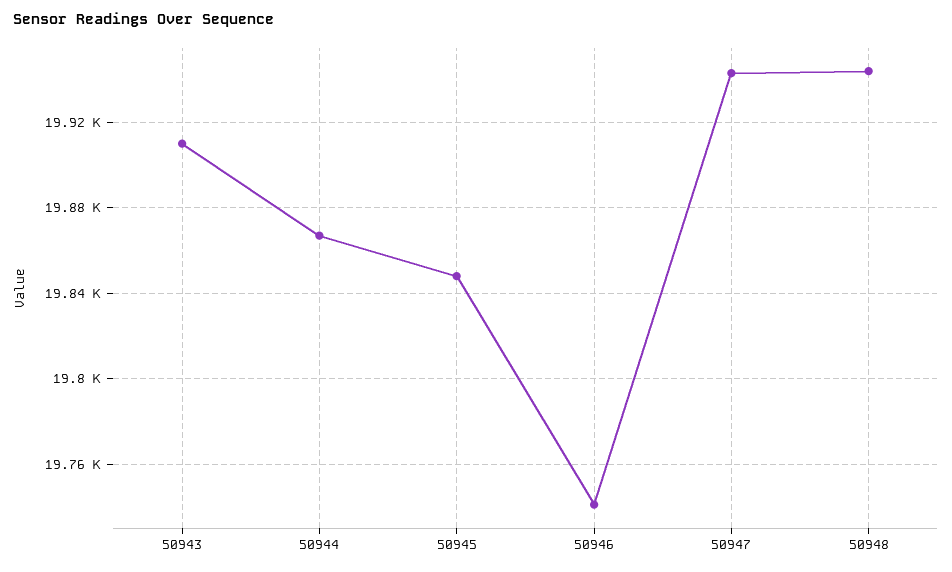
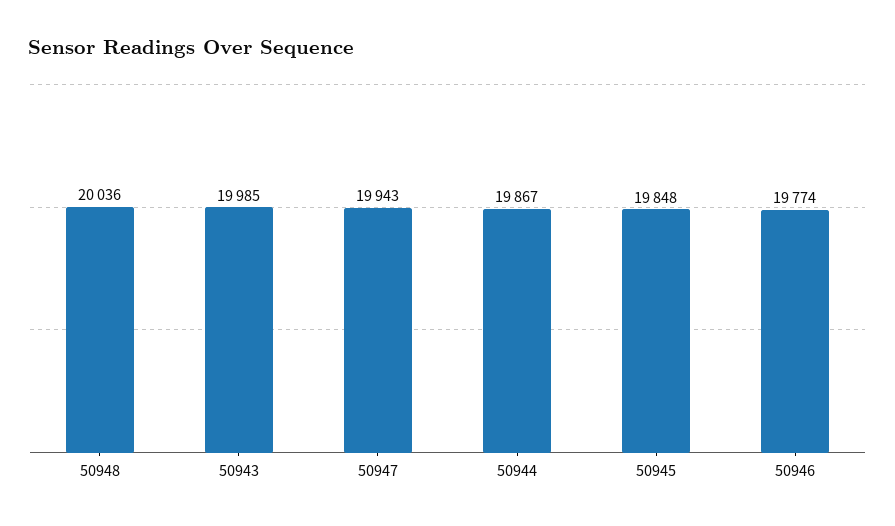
50943: 19910 -> 19985
50946: 19740 -> 19774
50948: 19945 -> 20036

